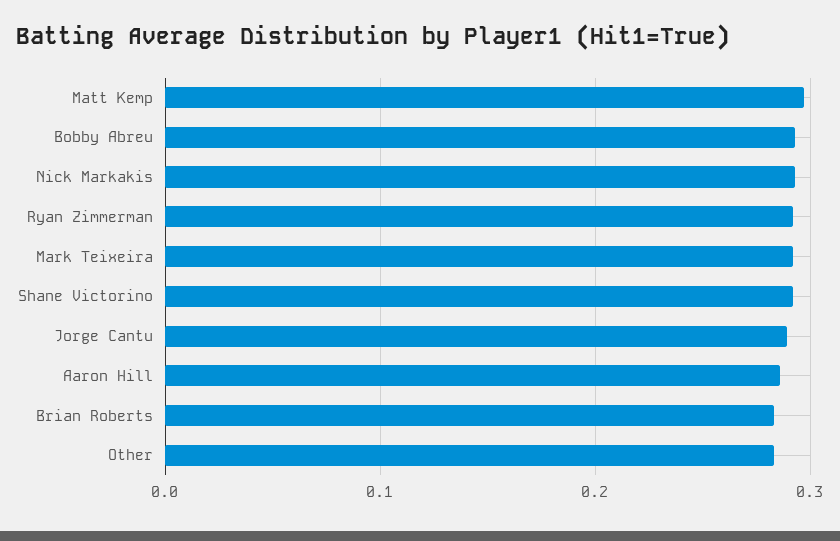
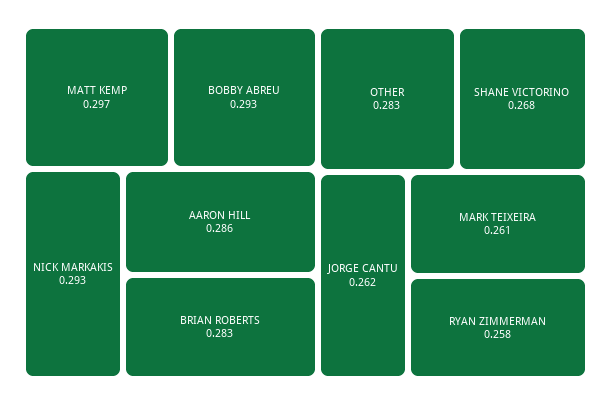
Ryan Zimmerman: 0.29 -> 0.258
Mark Teixeira: 0.29 -> 0.261
Shane Victorino: 0.29 -> 0.268
Jorge Cantu: 0.29 -> 0.262

